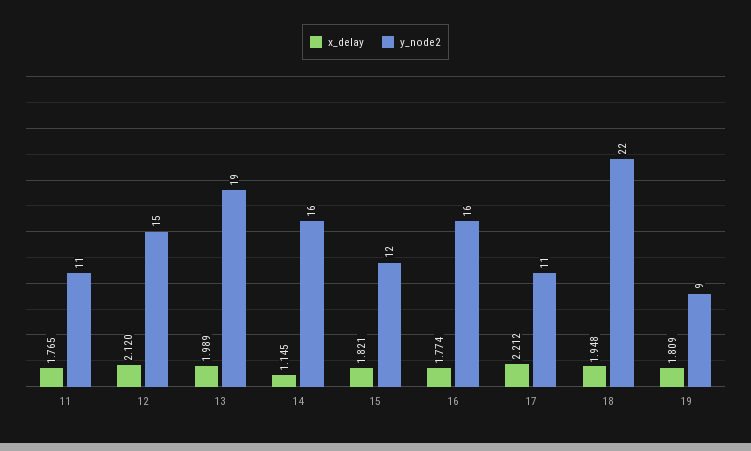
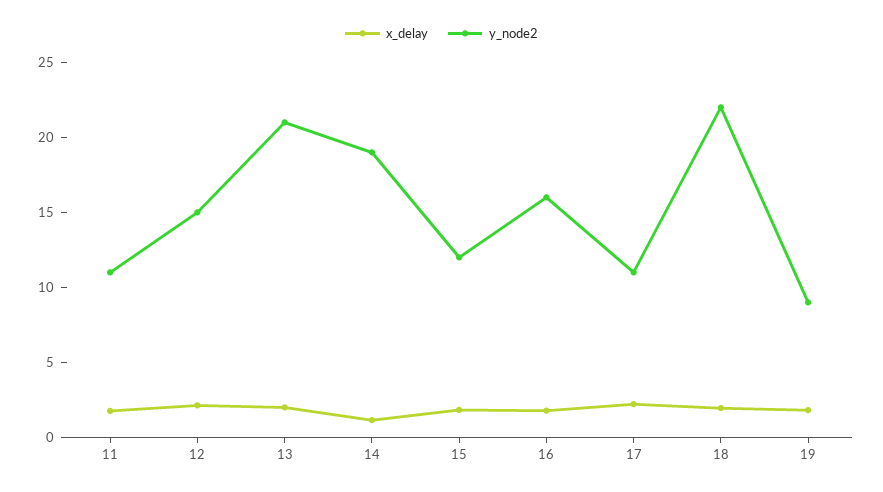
y_node2, 13: 19 -> 21
y_node2, 14: 16 -> 19

